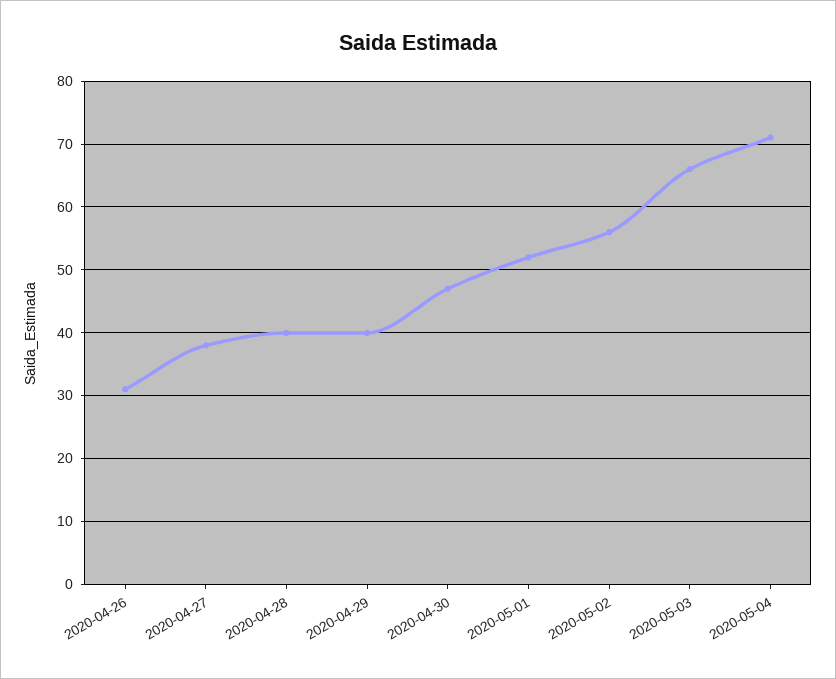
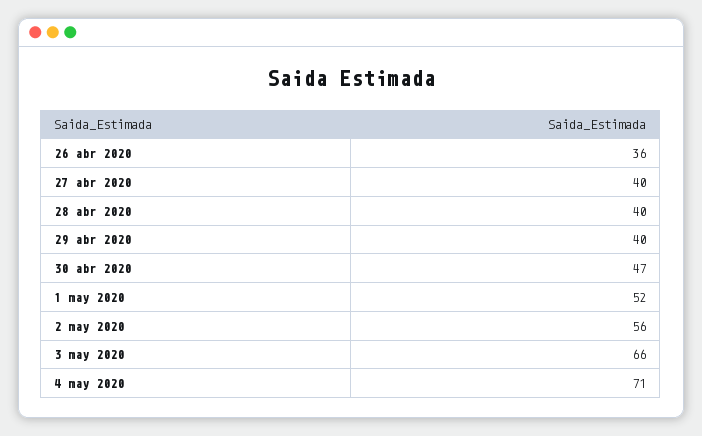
2020-04-26: 31 -> 36
2020-04-27: 38 -> 40

